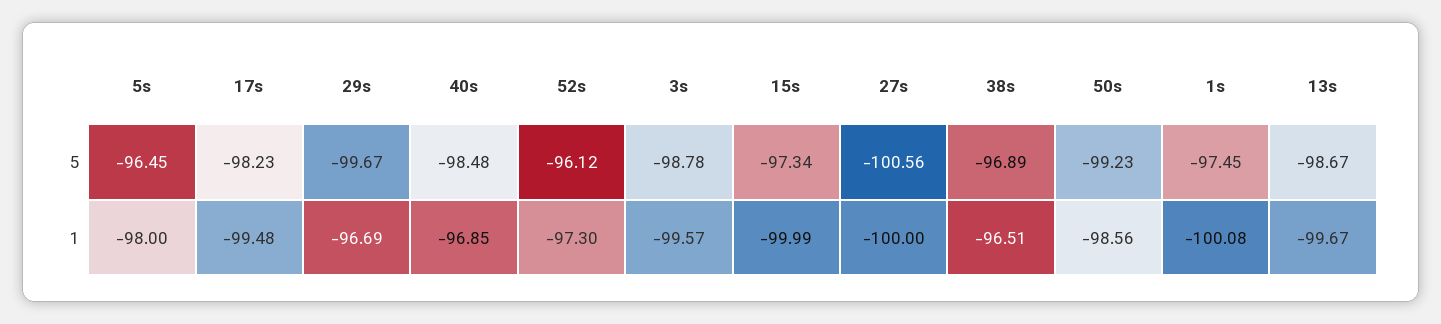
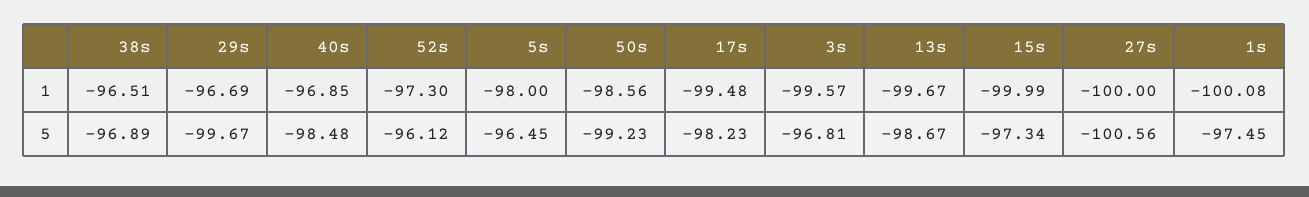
3s, 5: -98.78 -> -96.81

